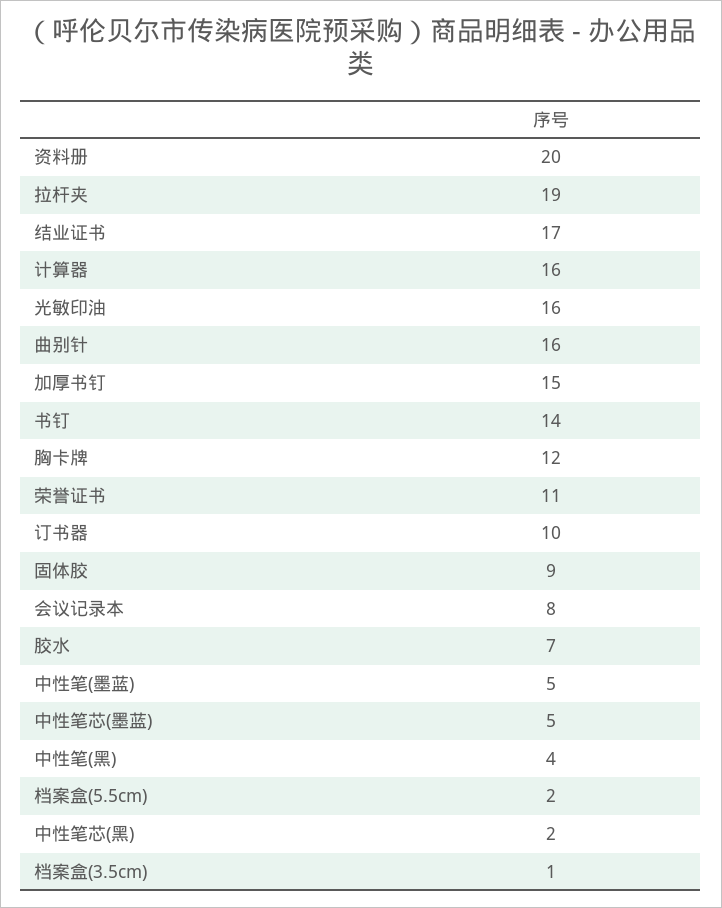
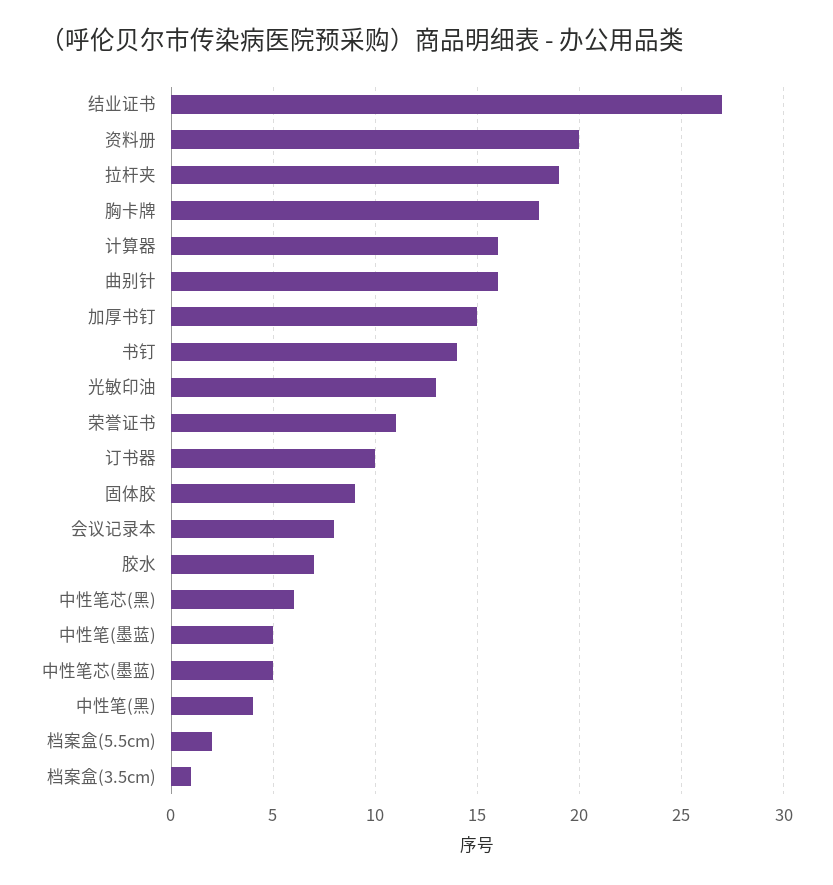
结业证书: 17 -> 27
光敏印油: 16 -> 13
胸卡牌: 12 -> 18
中性笔芯(黑): 2 -> 6

